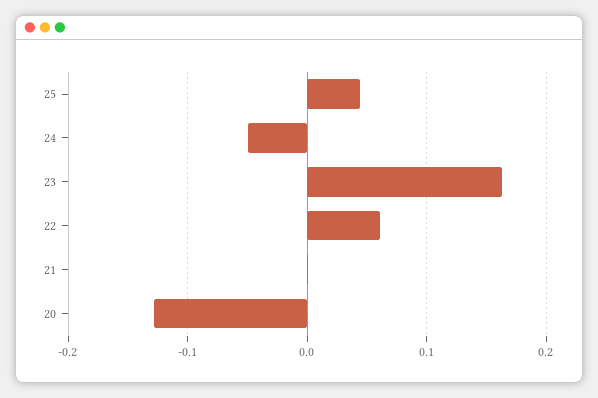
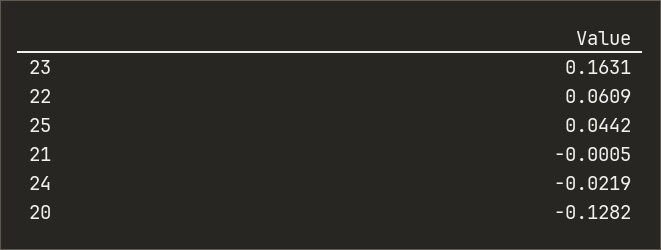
24: -0.05 -> -0.0219

